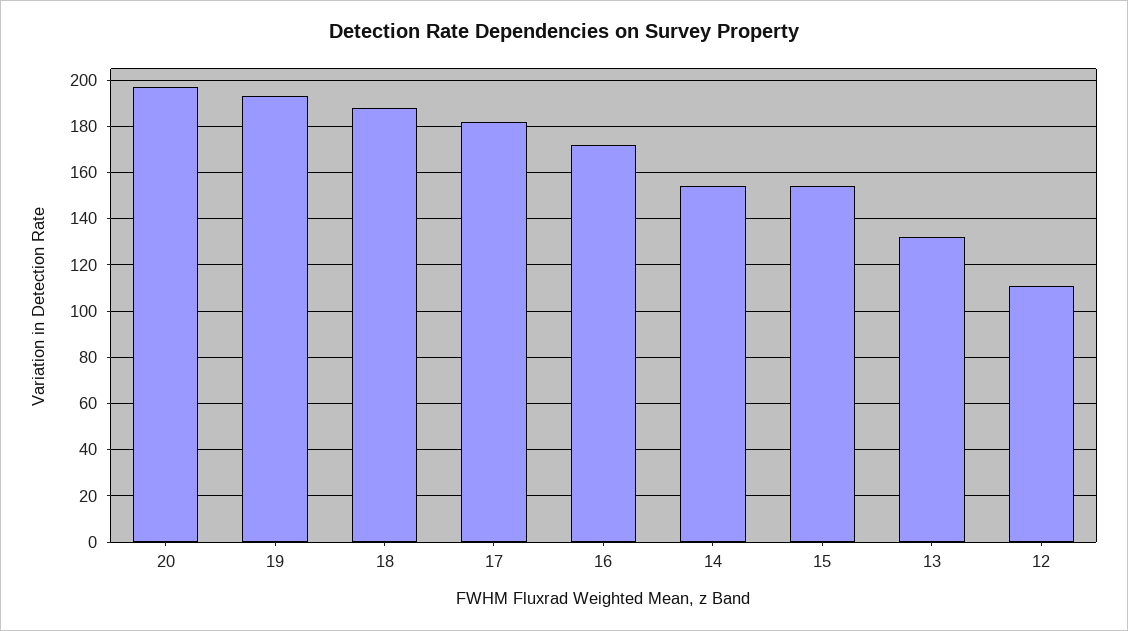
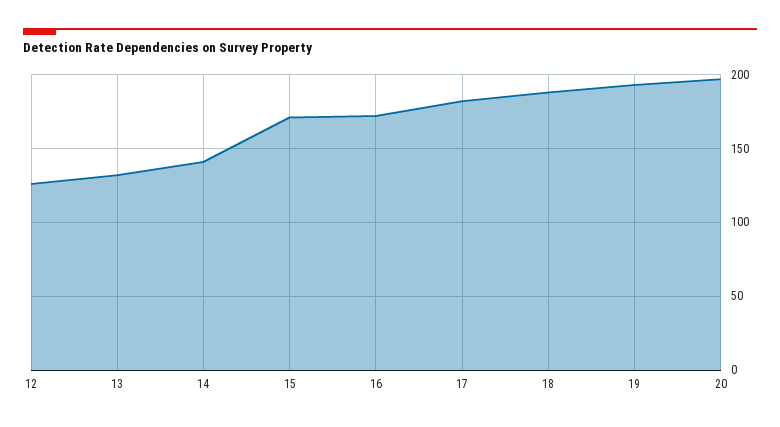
14: 155 -> 140
15: 155 -> 170
12: 110 -> 125

